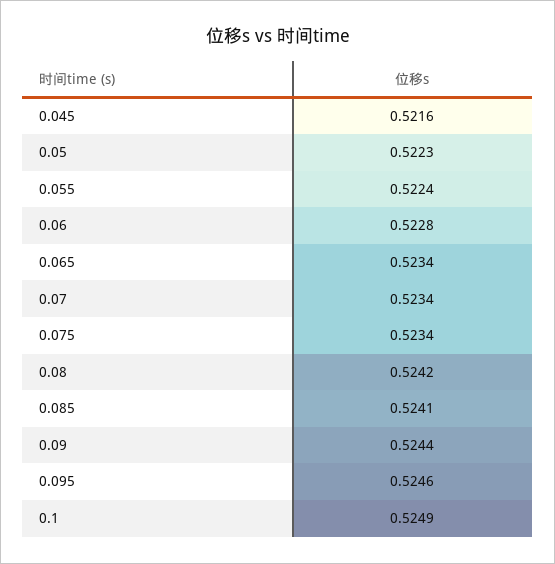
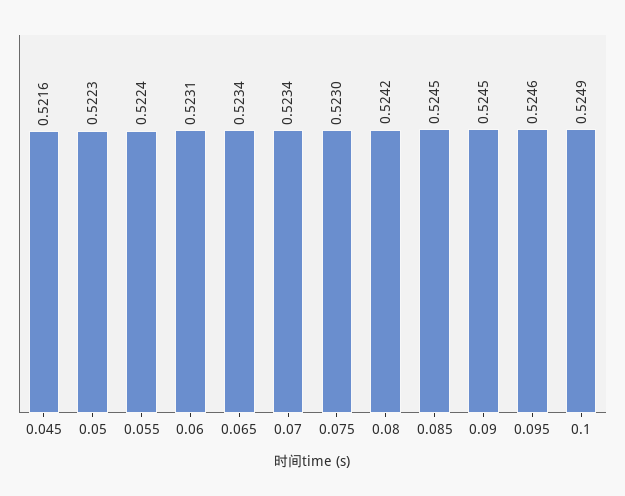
0.06: 0.5228 -> 0.5231
0.075: 0.5234 -> 0.523
0.085: 0.5241 -> 0.5245
0.09: 0.5244 -> 0.5245

